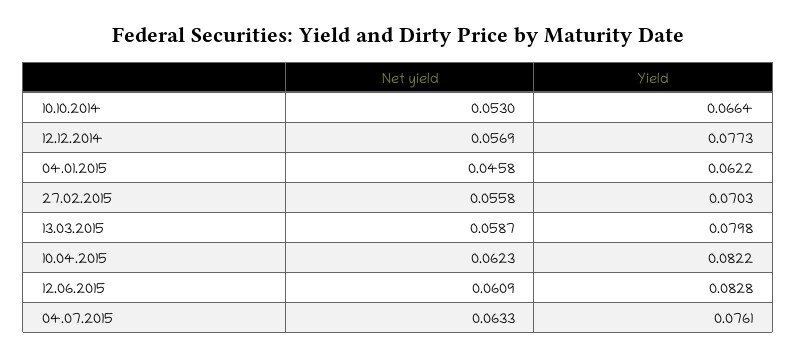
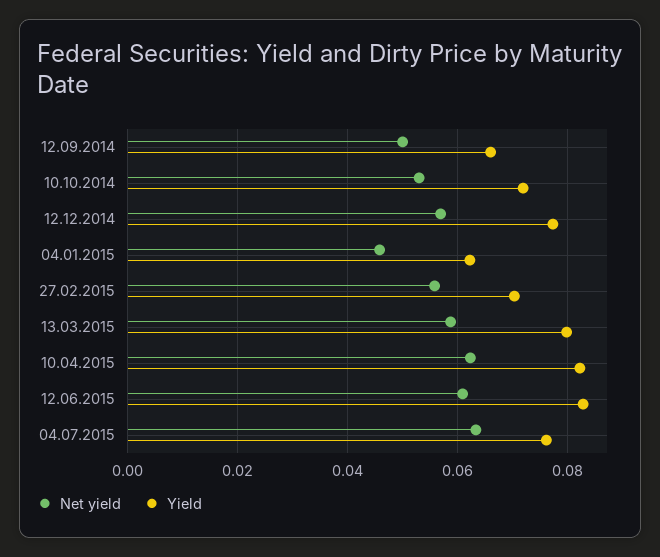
Yield, 10.10.2014: 0.0664 -> 0.072
Net yield, 12.09.2014: none -> 0.05
Yield, 12.09.2014: none -> 0.066

